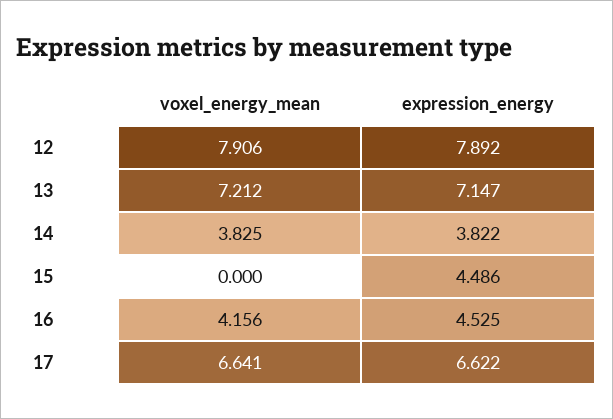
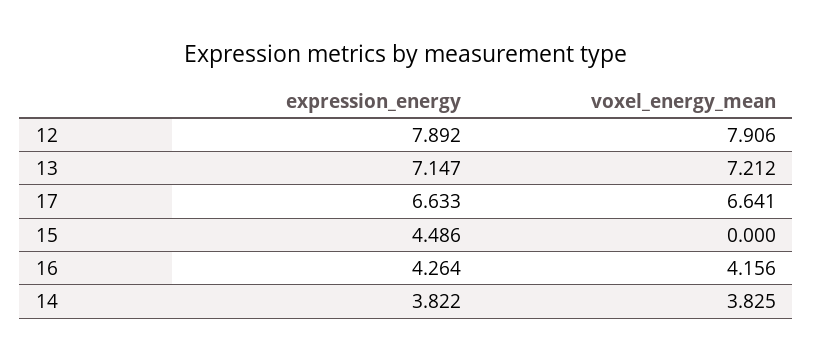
expression_energy, 16: 4.525 -> 4.264
expression_energy, 17: 6.622 -> 6.633

